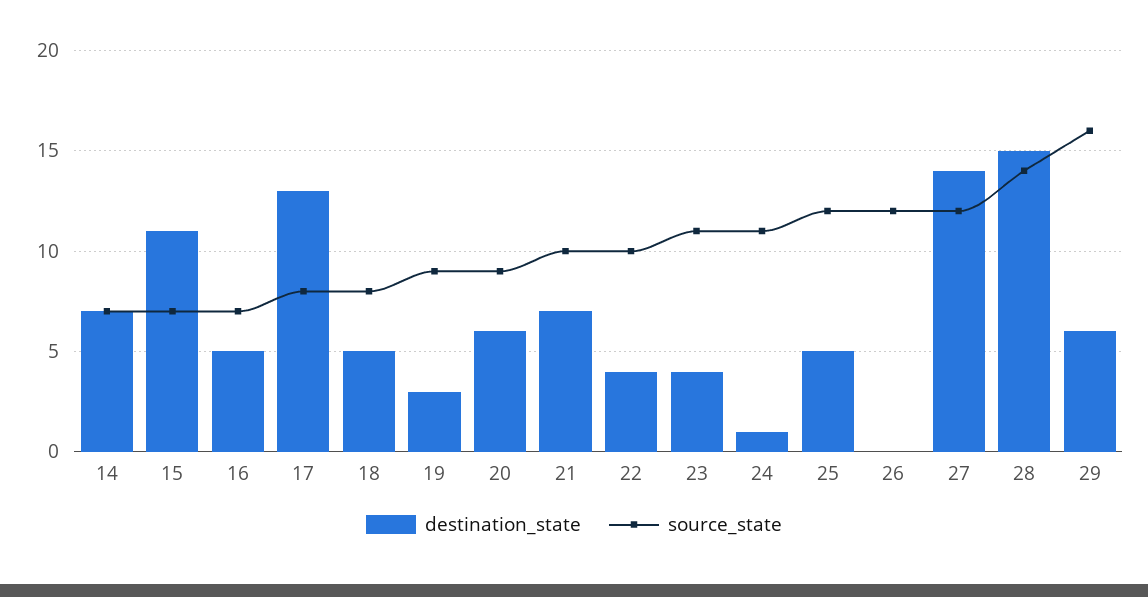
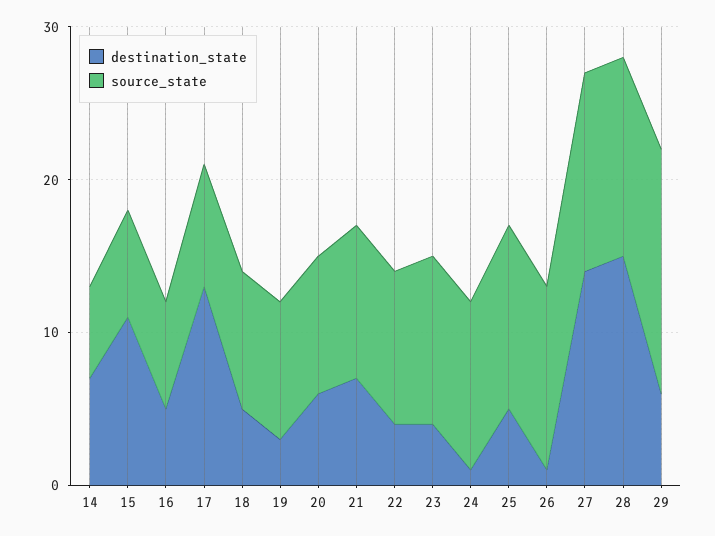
source_state, 14: 7 -> 6
source_state, 18: 8 -> 9
destination_state, 26: 0 -> 1
source_state, 27: 12 -> 13
source_state, 28: 14 -> 13

